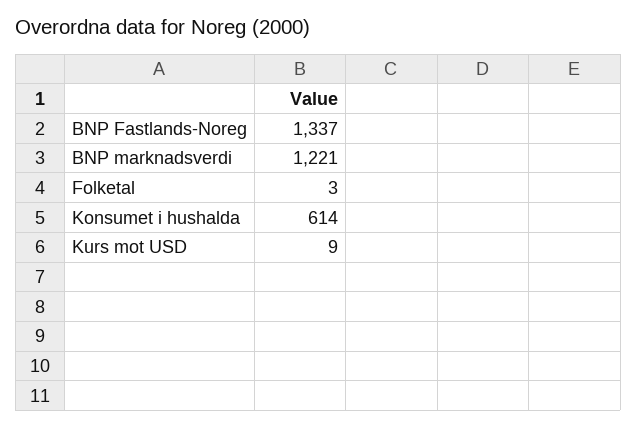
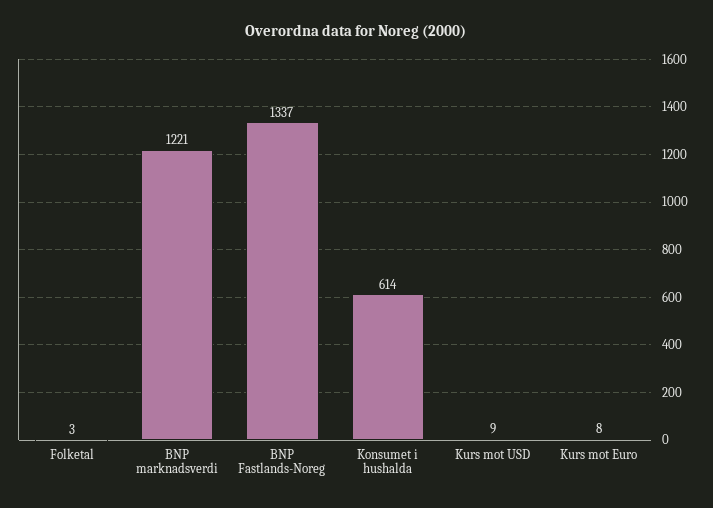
Kurs mot Euro: none -> 8

